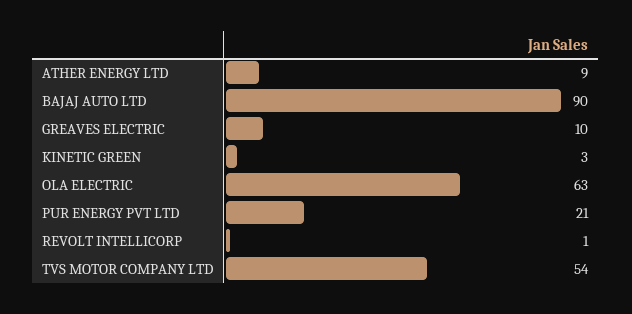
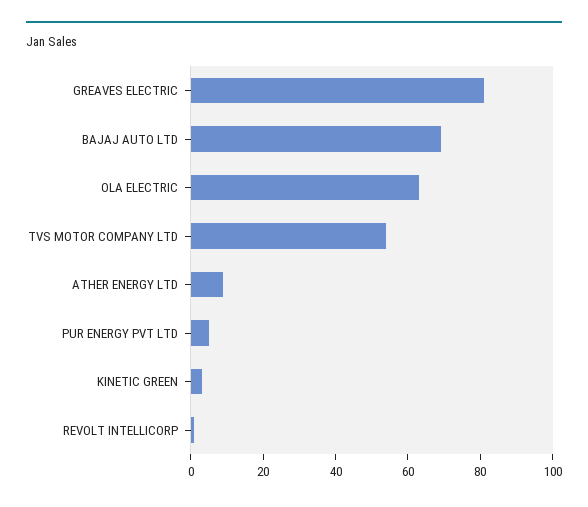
BAJAJ AUTO LTD: 90 -> 70
GREAVES ELECTRIC: 10 -> 80
PUR ENERGY PVT LTD: 21 -> 5

